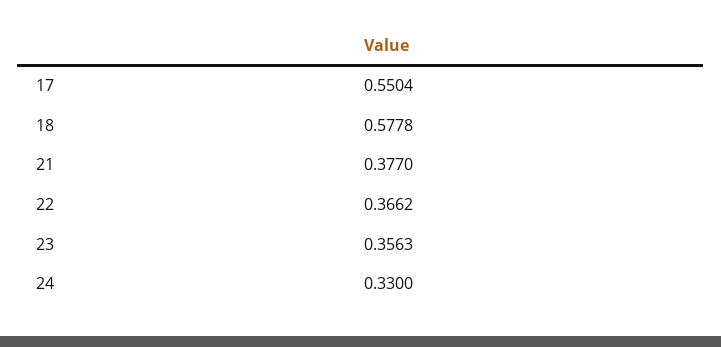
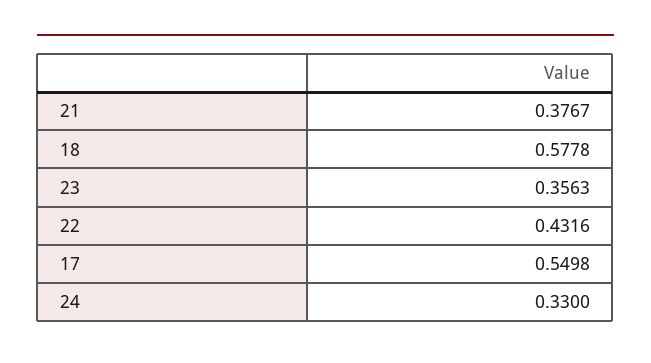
17: 0.5504 -> 0.5498
21: 0.377 -> 0.3767
22: 0.3662 -> 0.4316

